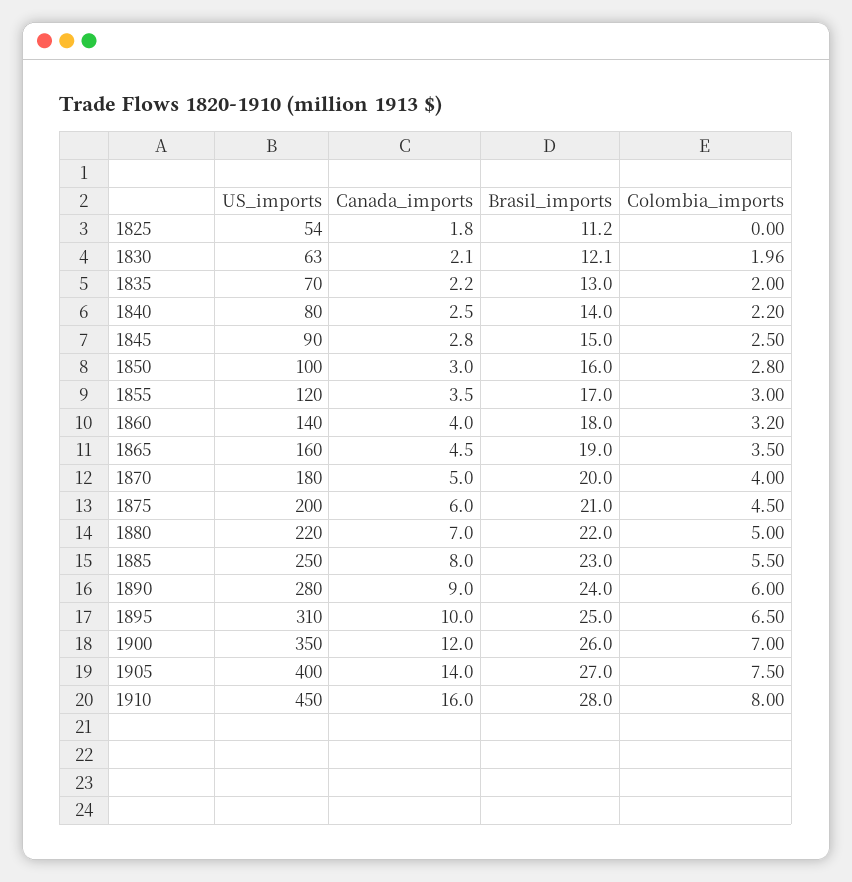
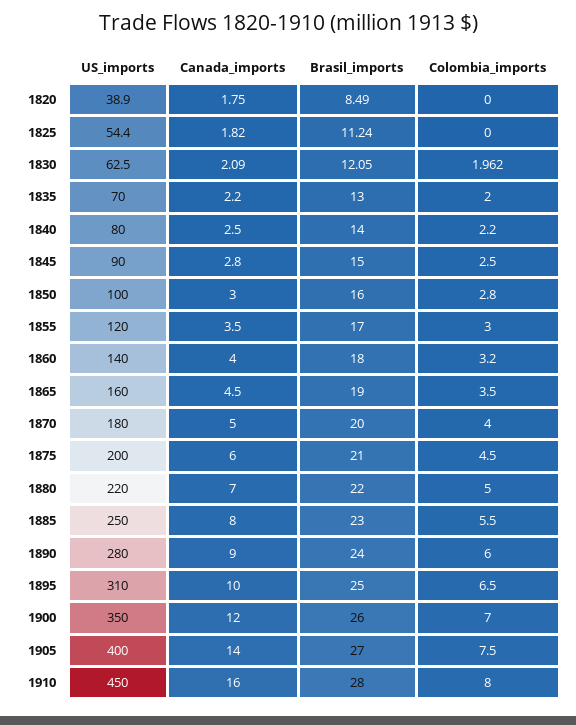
US_imports, 1820: none -> 38.9
Canada_imports, 1820: none -> 1.75
Brasil_imports, 1820: none -> 8.49
Colombia_imports, 1820: none -> 0

